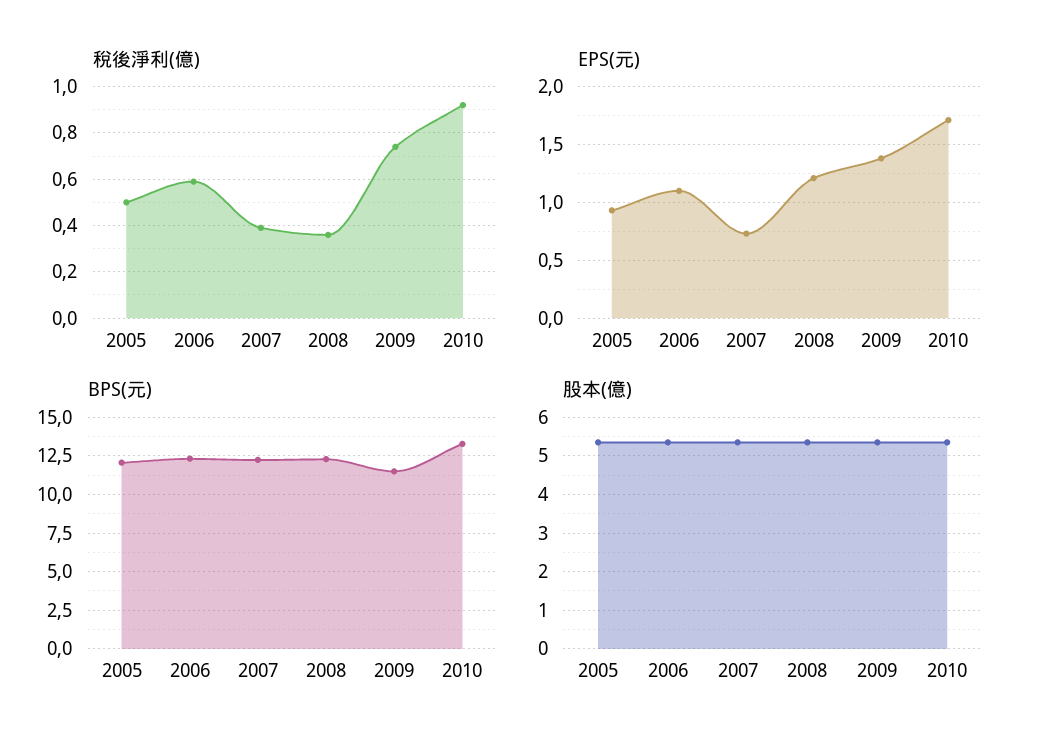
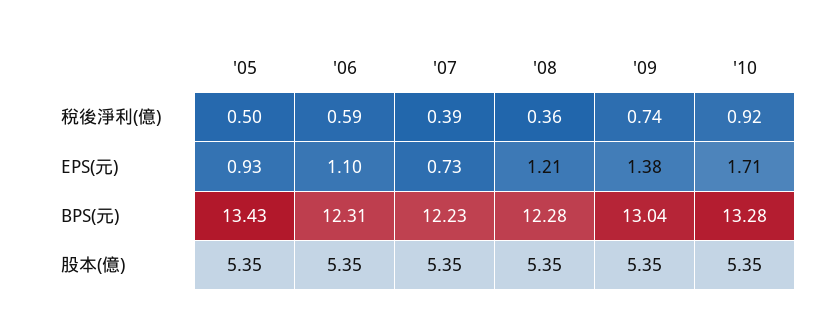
BPS(元), 2005: 12 -> 13.43
BPS(元), 2009: 11.5 -> 13.04

